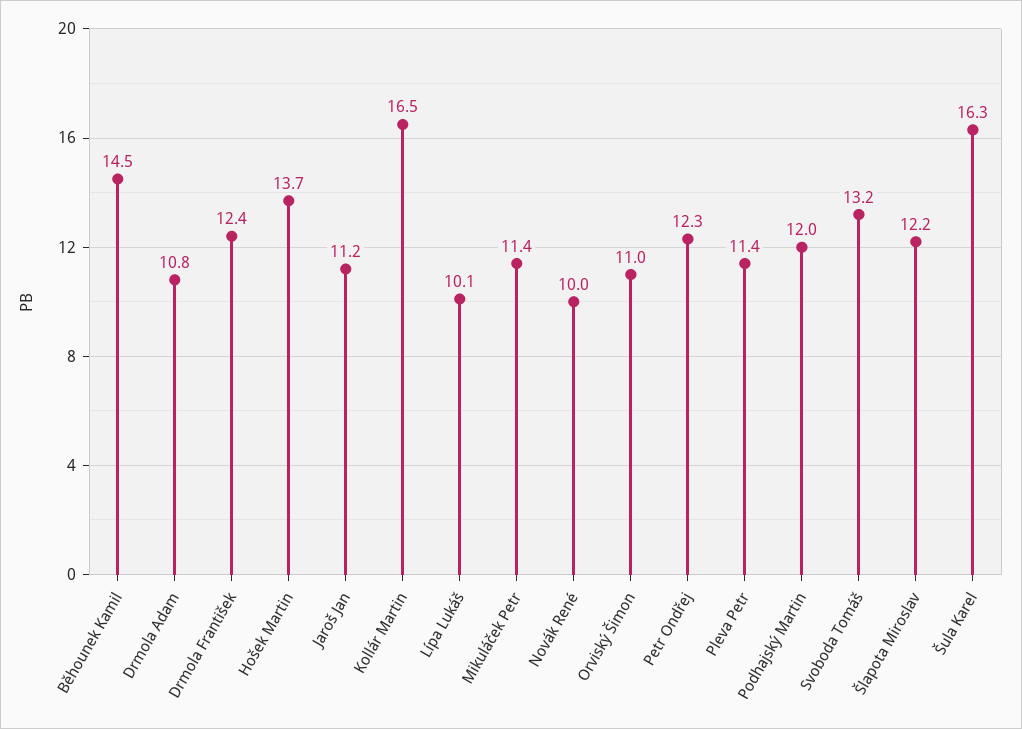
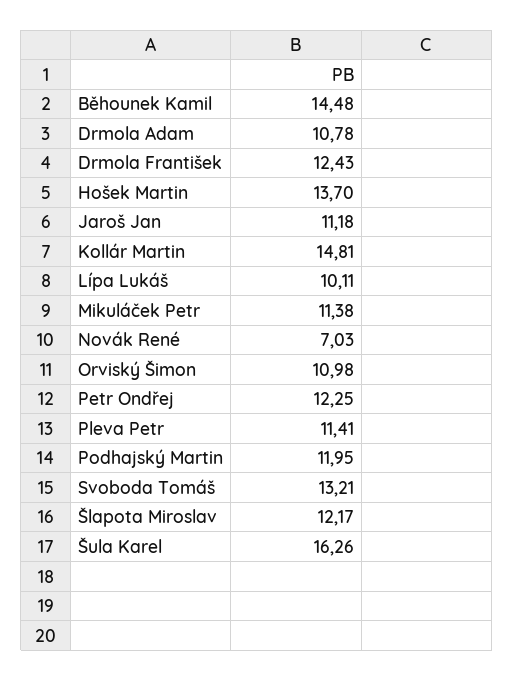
Kollár Martin: 16.5 -> 14.81
Novák René: 10 -> 7.03

